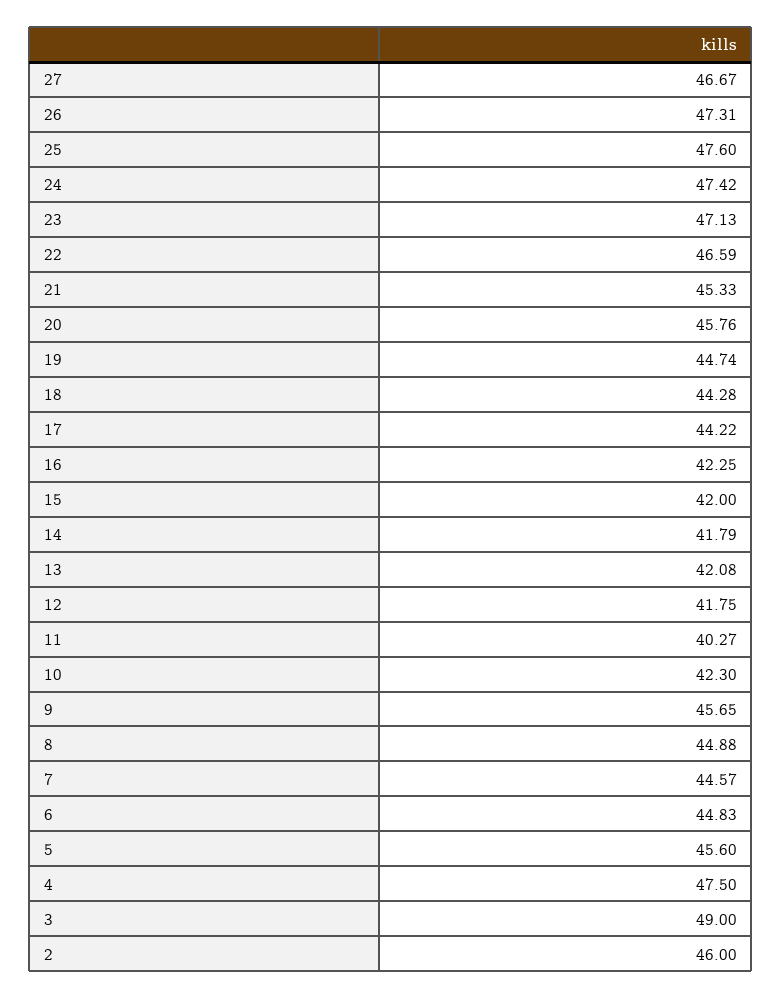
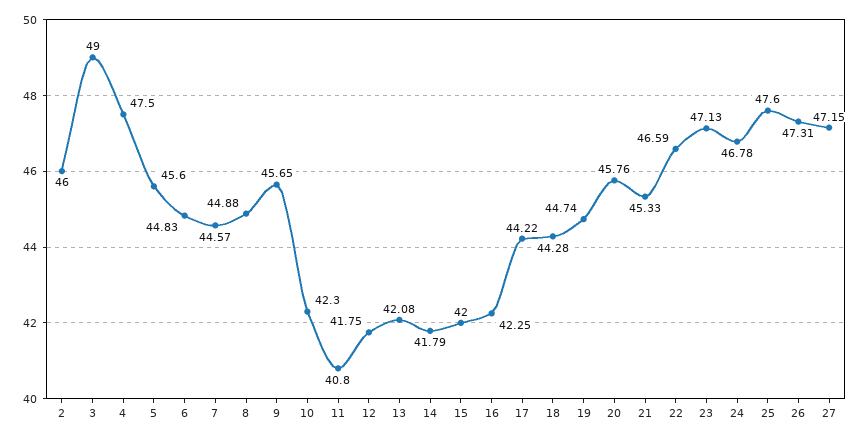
27: 46.67 -> 47.15
24: 47.42 -> 46.78
11: 40.27 -> 40.8

